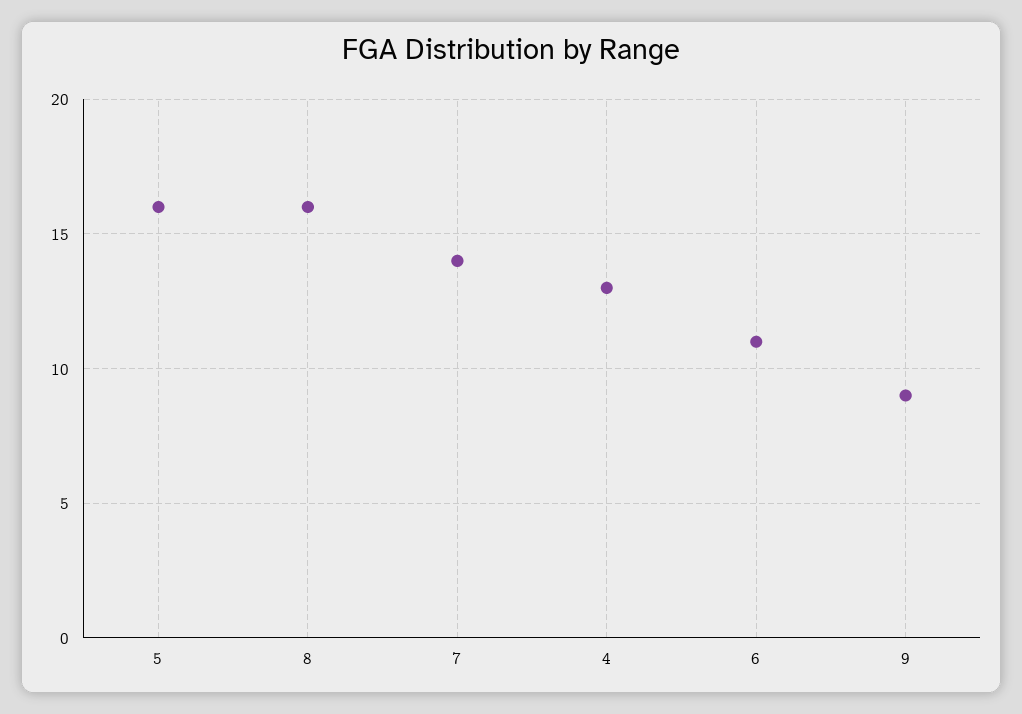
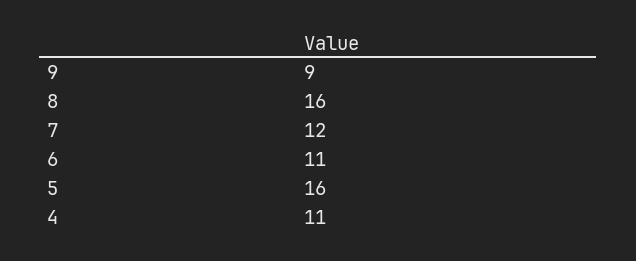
7: 14 -> 12
4: 13 -> 11

